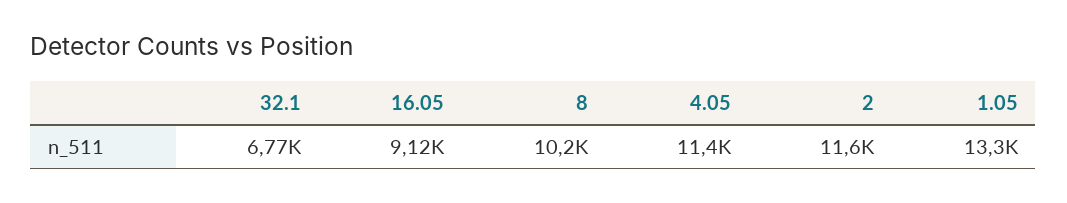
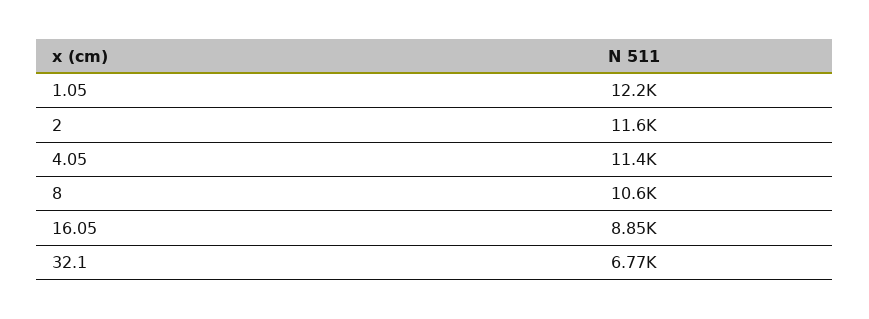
16.05: 9120 -> 8850
8: 10200 -> 10600
1.05: 13300 -> 12200

